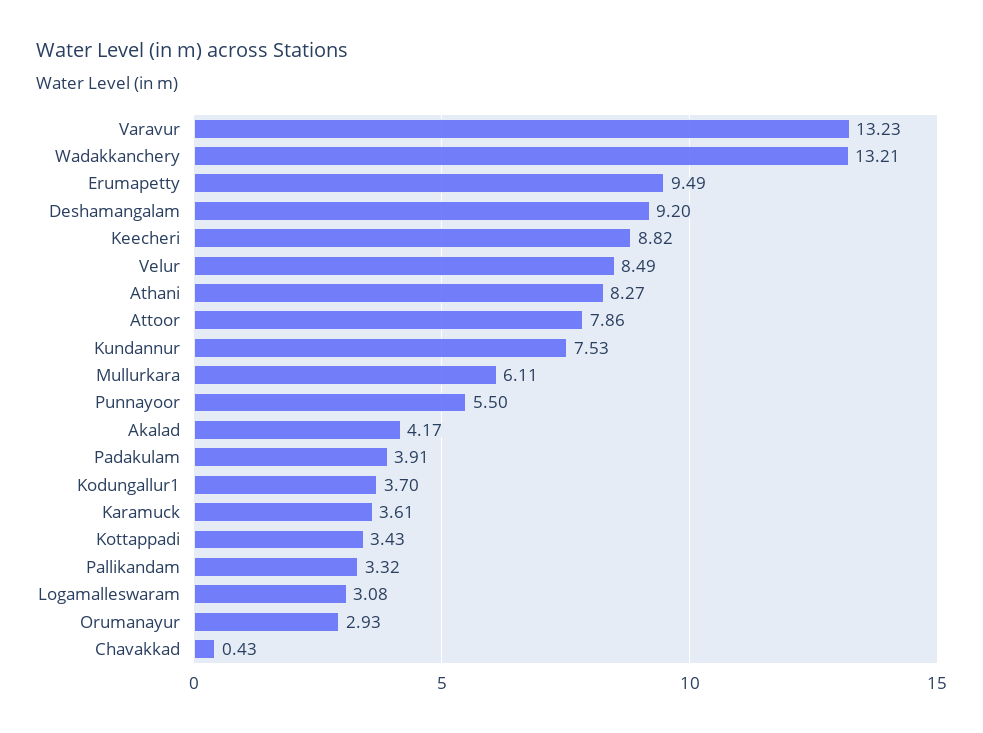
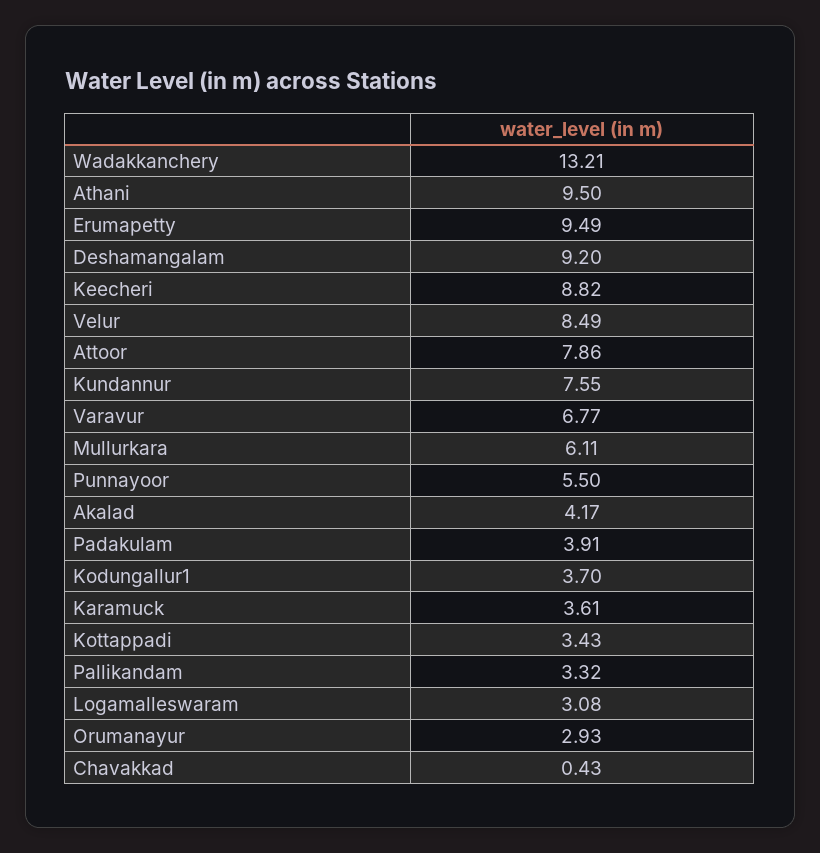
Varavur: 13.23 -> 6.77
Athani: 8.27 -> 9.5
Kundannur: 7.53 -> 7.55

